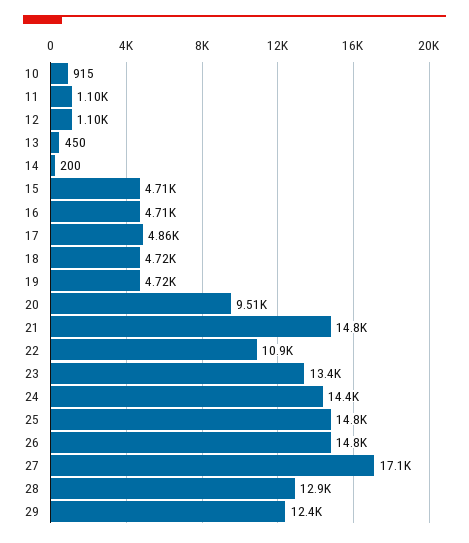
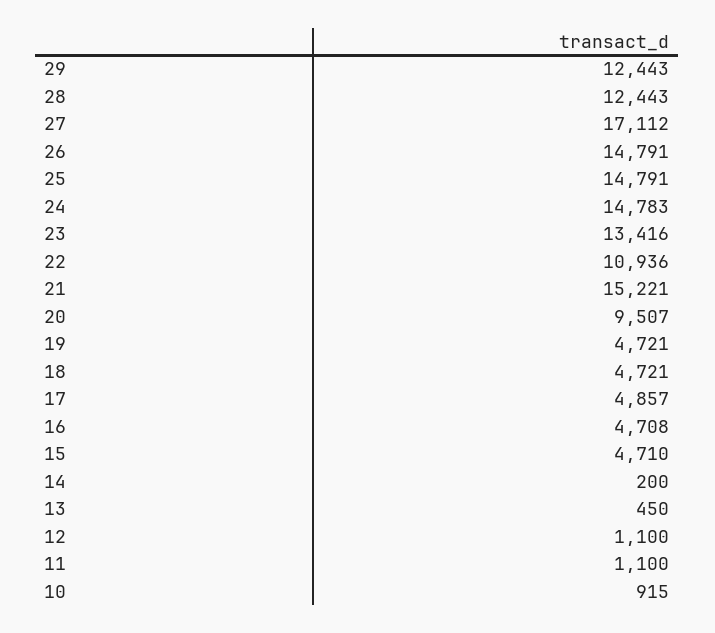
21: 14800 -> 15221
24: 14400 -> 14783
28: 12900 -> 12443

